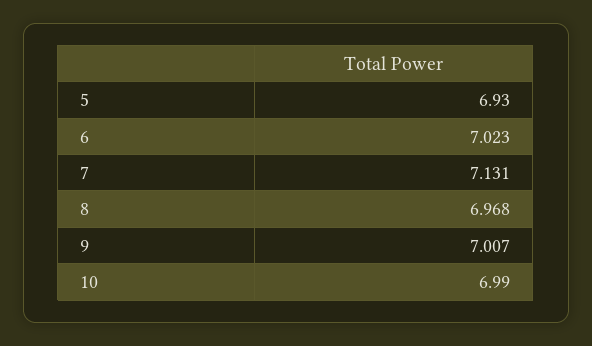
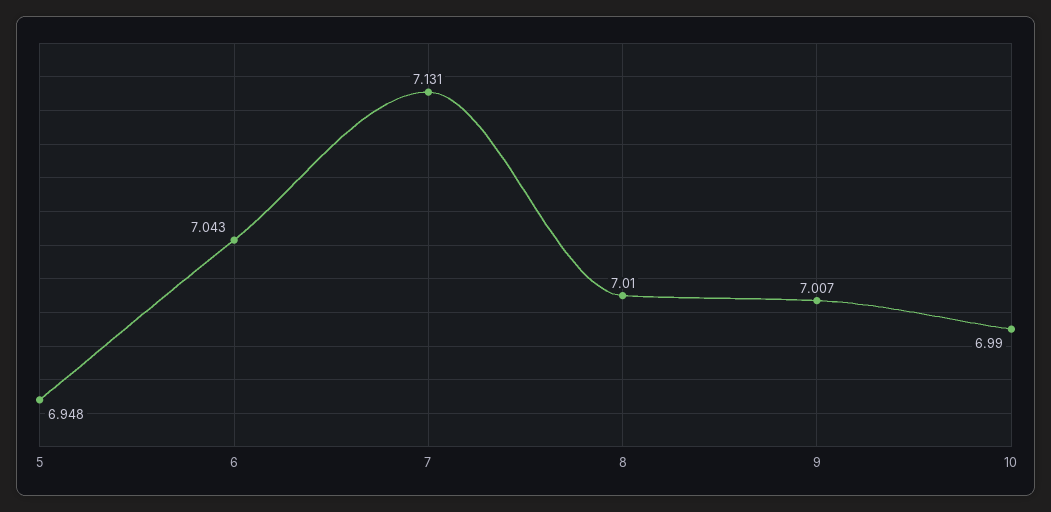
5: 6.93 -> 6.948
6: 7.023 -> 7.043
8: 6.968 -> 7.01

